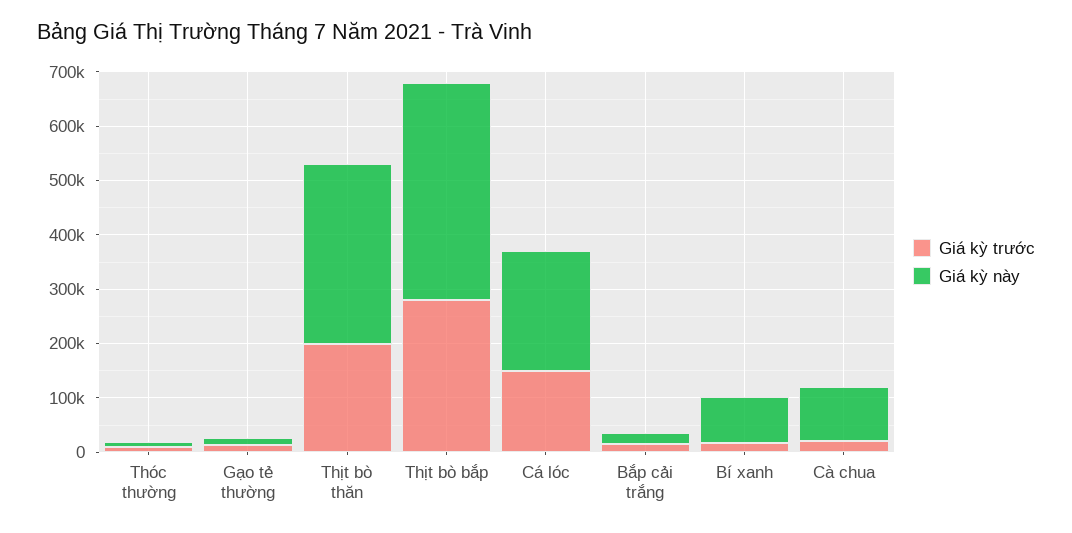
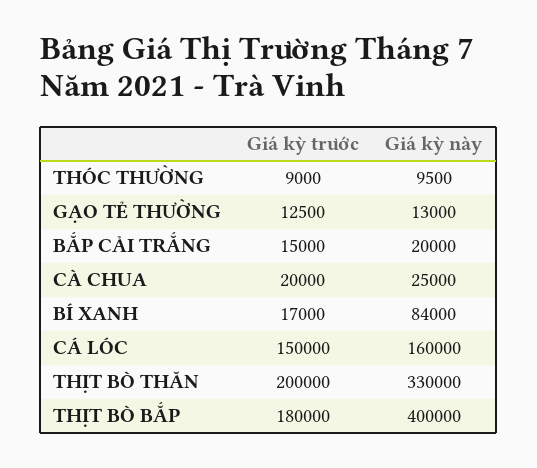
Giá kỳ trước, Thịt bò bắp: 280000 -> 180000
Giá kỳ này, Cá lóc: 220000 -> 160000
Giá kỳ này, Cà chua: 100000 -> 25000

